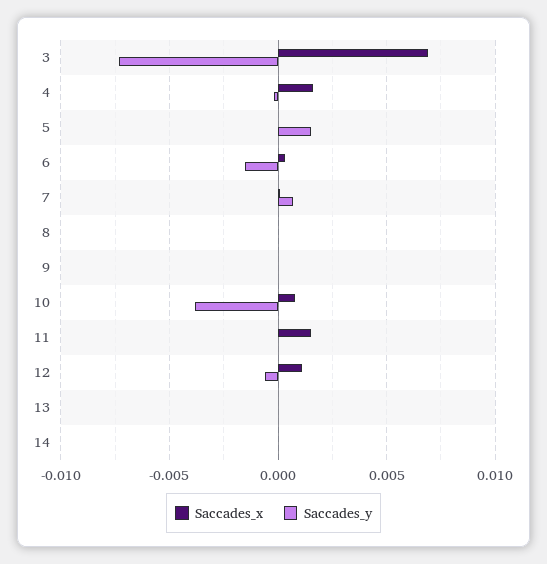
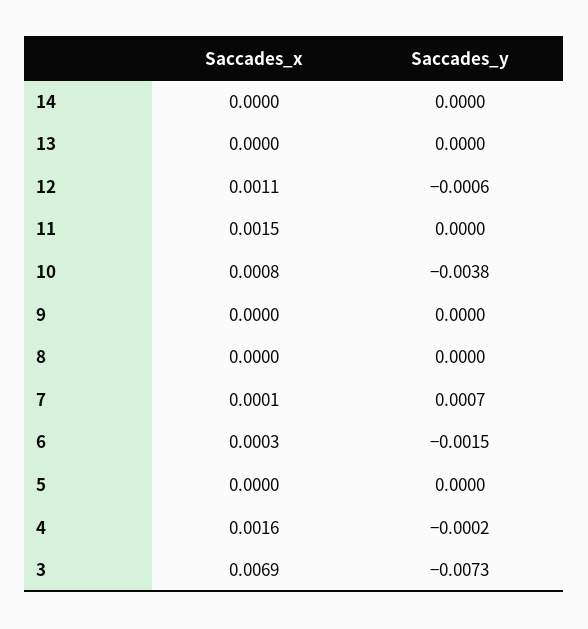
Saccades_y, 5: 0.0015 -> 0

